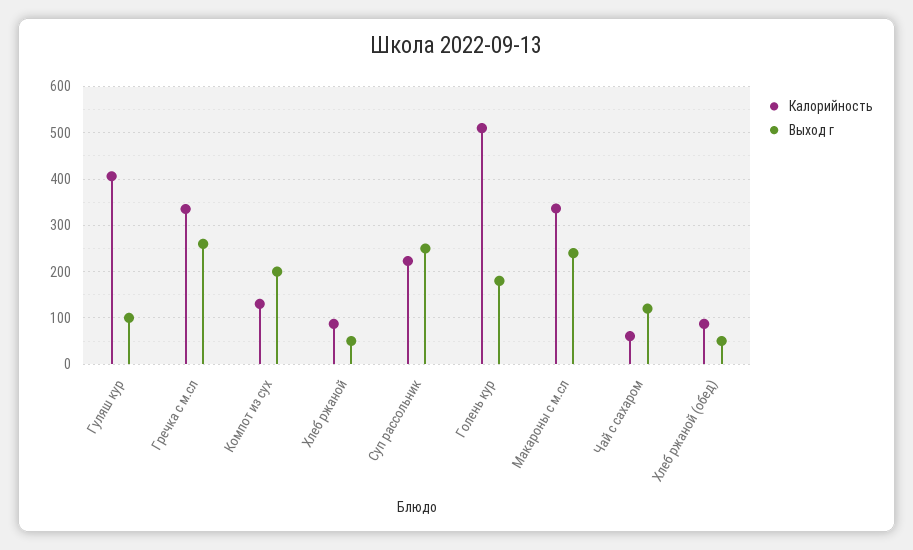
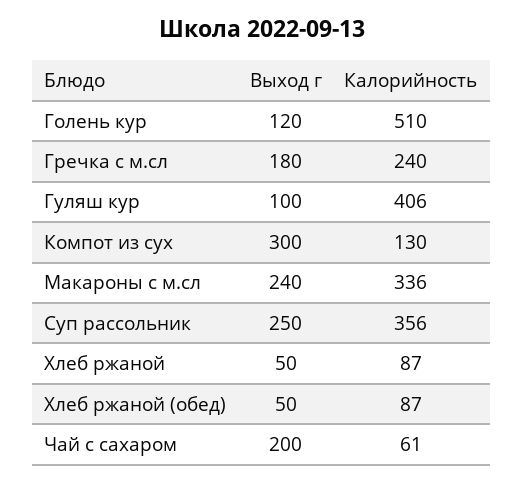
Калорийность, Гречка с м.сл: 340 -> 240
Выход г, Гречка с м.сл: 260 -> 180
Выход г, Компот из сух: 200 -> 300
Калорийность, Суп рассольник: 220 -> 356
Выход г, Голень кур: 180 -> 120
Выход г, Чай с сахаром: 120 -> 200

